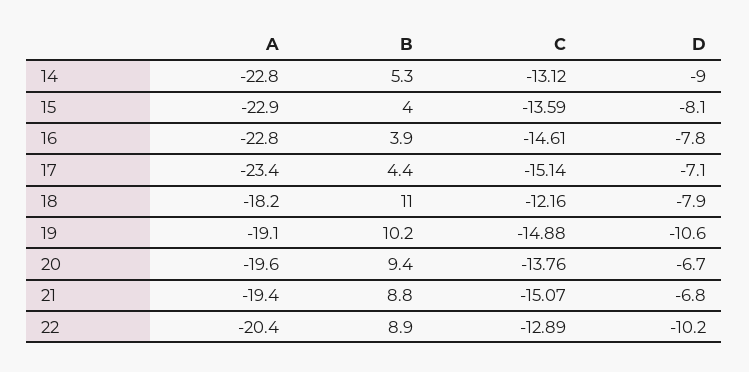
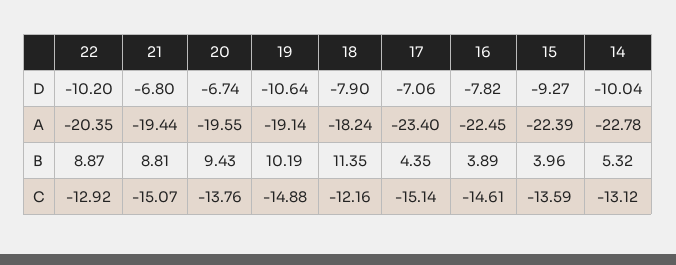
D, 14: -9 -> -10.04
A, 15: -22.9 -> -22.39
D, 15: -8.1 -> -9.27
A, 16: -22.8 -> -22.45
B, 18: 11 -> 11.35
C, 22: -12.89 -> -12.92

